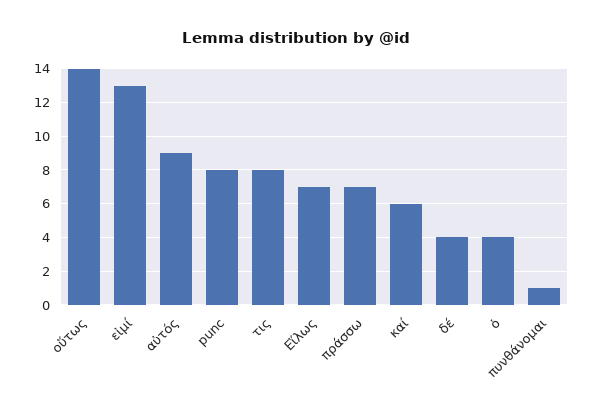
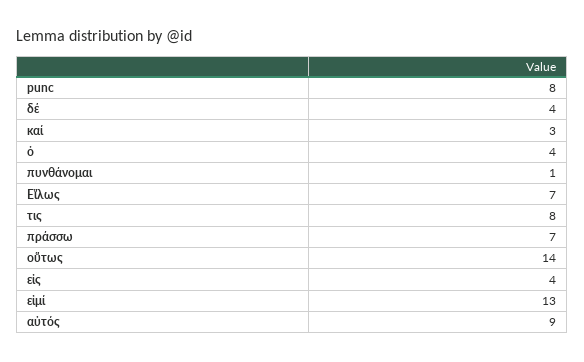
καί: 6 -> 3
εἰς: none -> 4

